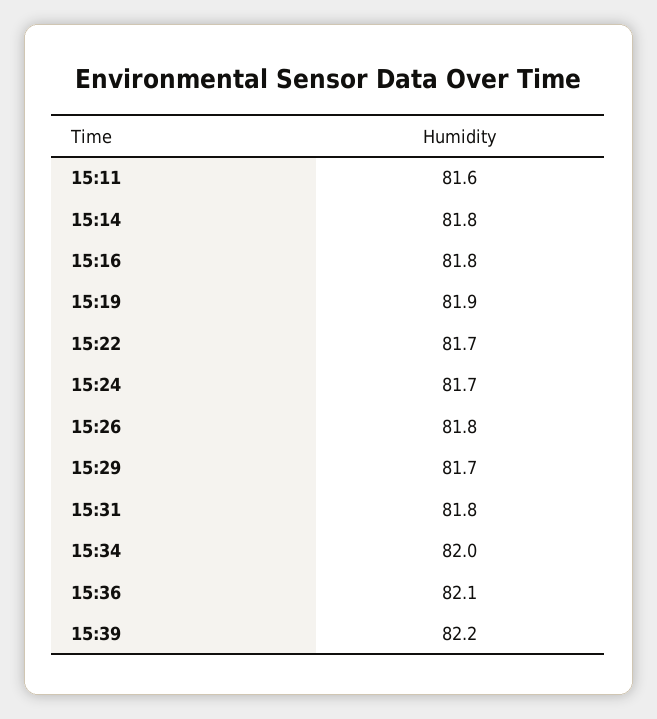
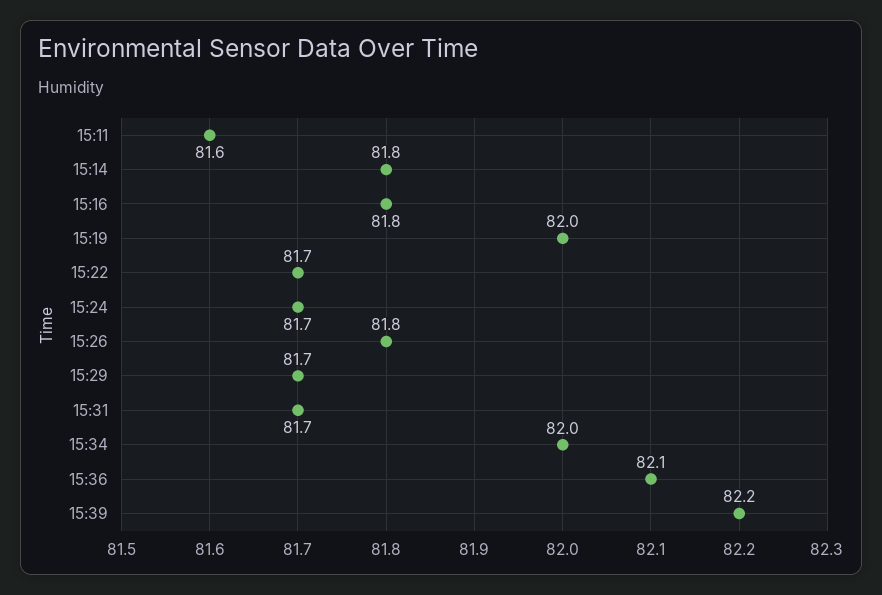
15:19: 81.9 -> 82
15:31: 81.8 -> 81.7

